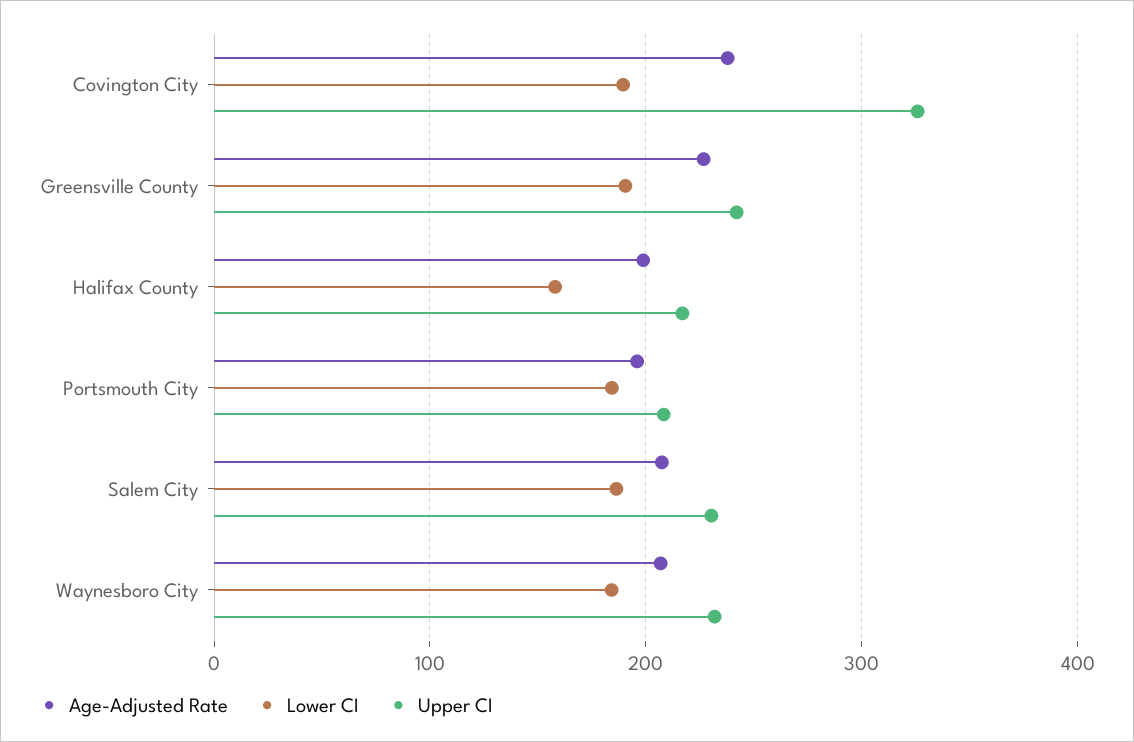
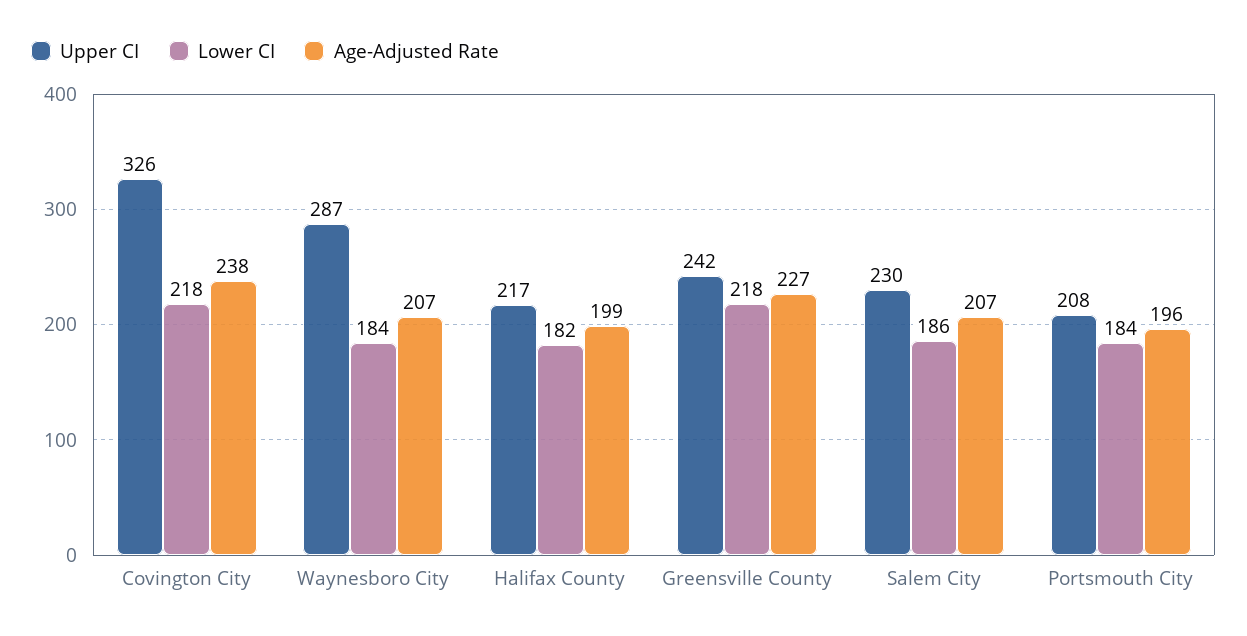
Lower CI, Covington City: 190 -> 218
Lower CI, Greensville County: 190 -> 218
Lower CI, Halifax County: 160 -> 182
Upper CI, Waynesboro City: 230 -> 287

